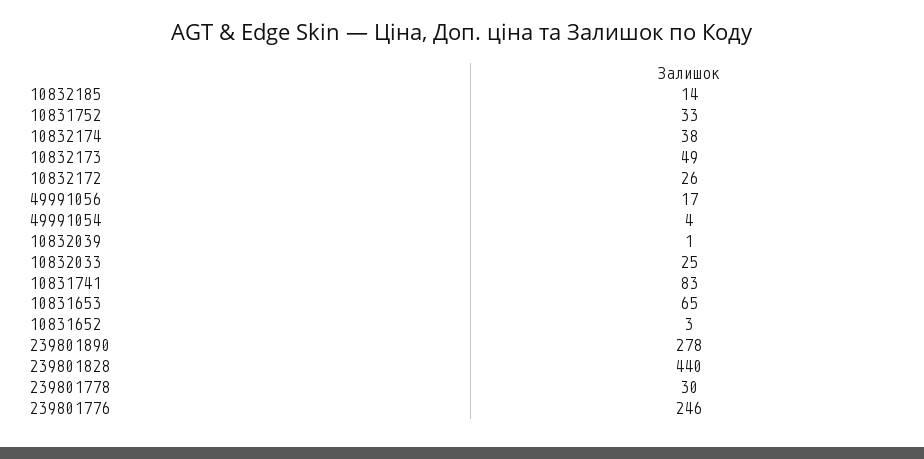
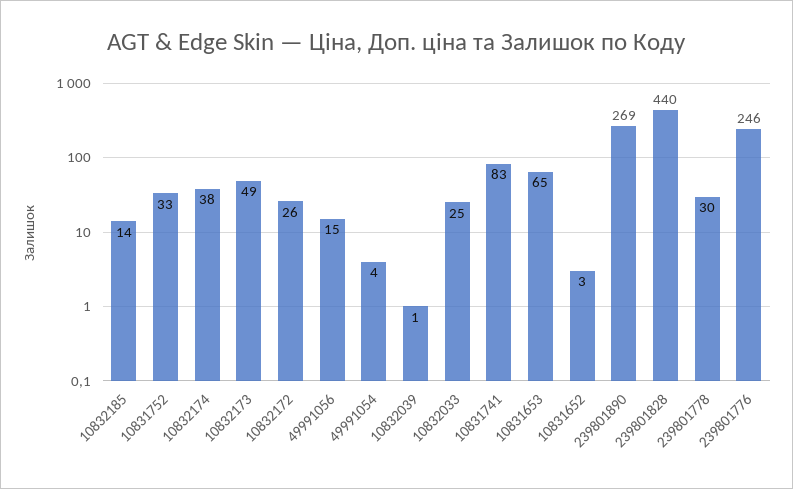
49991056: 17 -> 15
239801890: 278 -> 269

